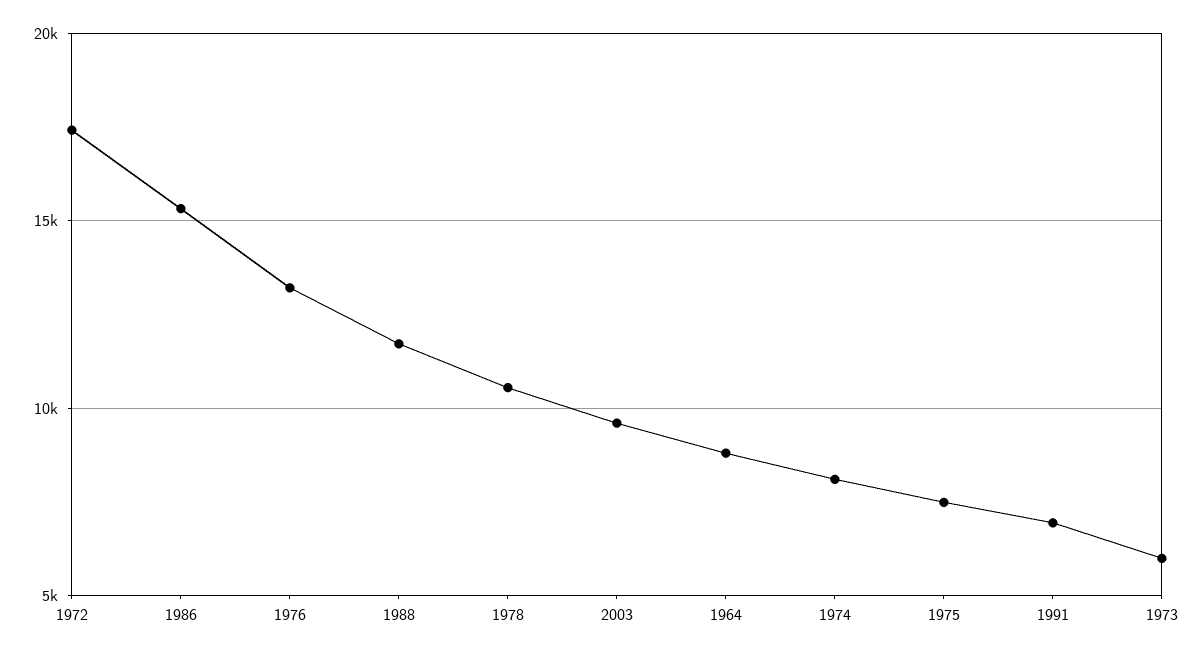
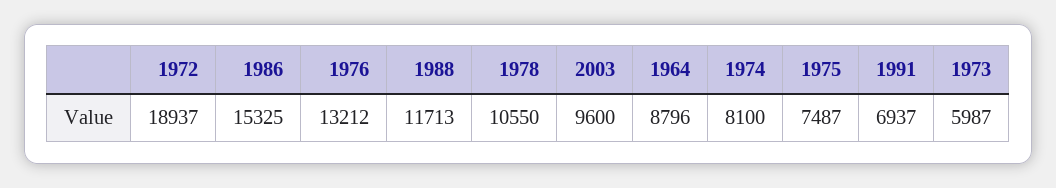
1972: 17500 -> 18937

